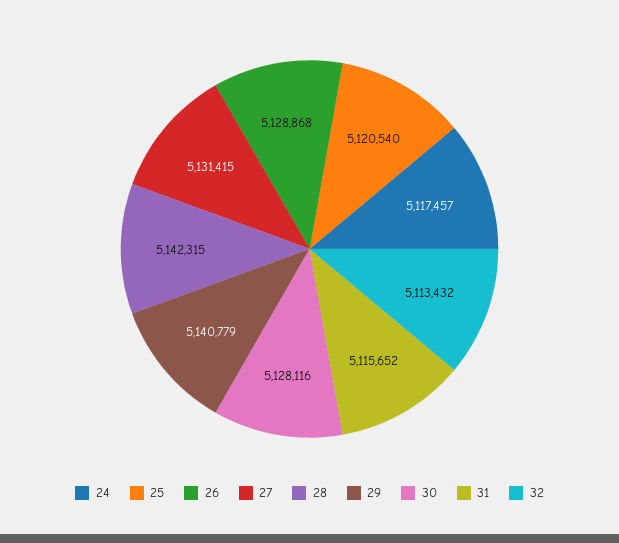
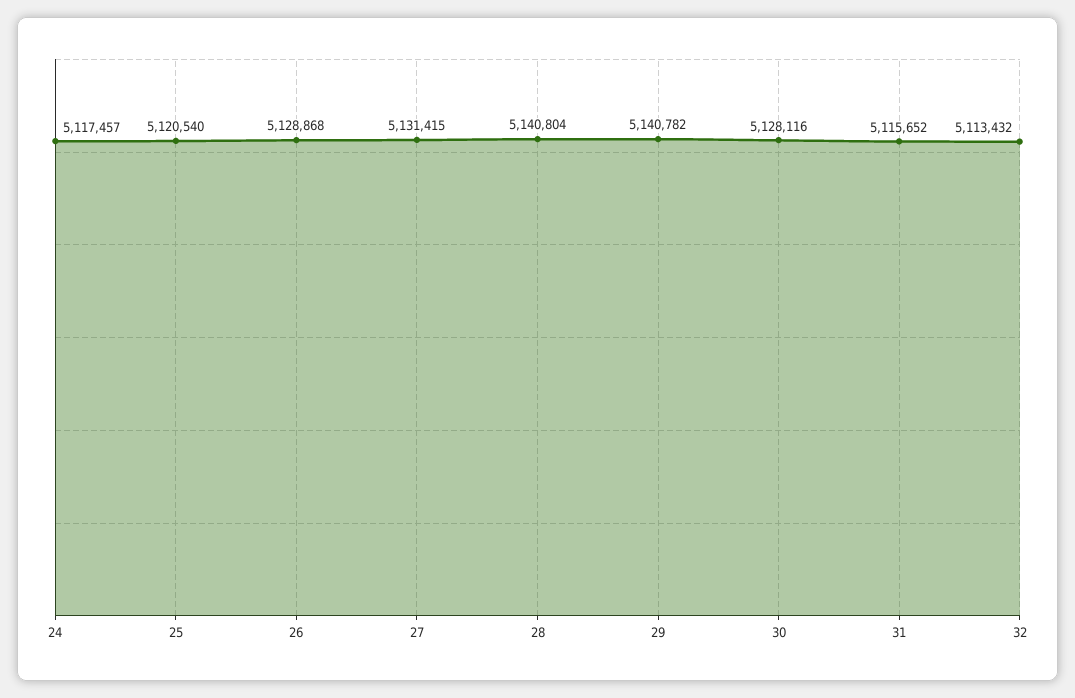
28: 5142315 -> 5140804
29: 5140779 -> 5140782

